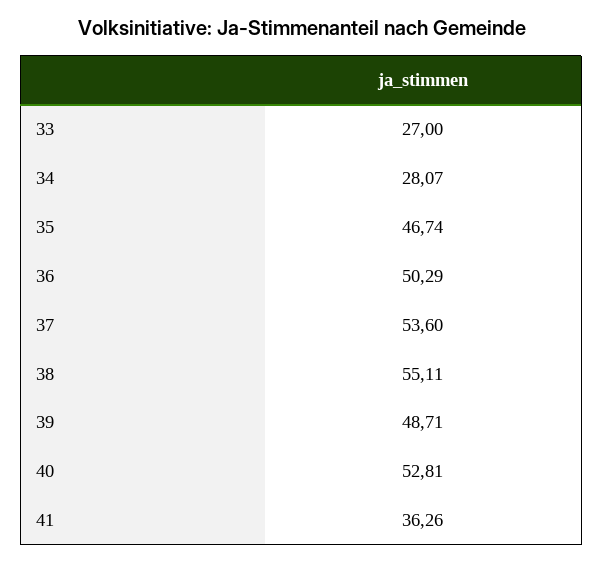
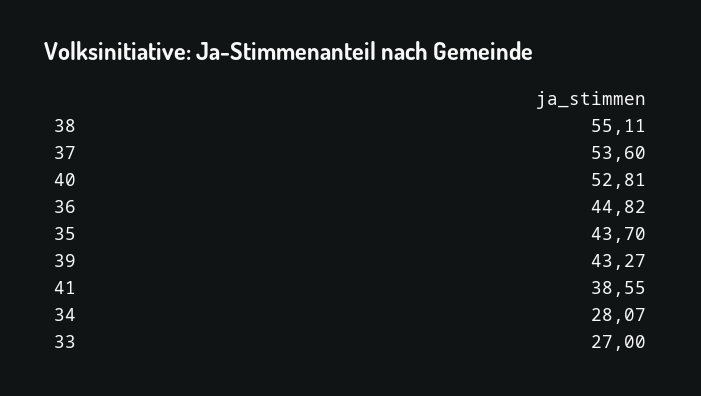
35: 46.74 -> 43.7
36: 50.29 -> 44.82
39: 48.71 -> 43.27
41: 36.26 -> 38.55

